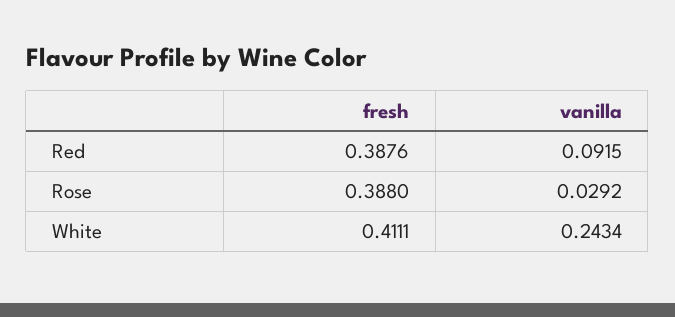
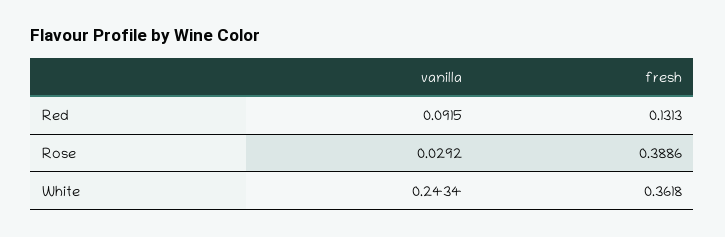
fresh, Red: 0.3876 -> 0.1313
fresh, Rose: 0.388 -> 0.3886
fresh, White: 0.4111 -> 0.3618

